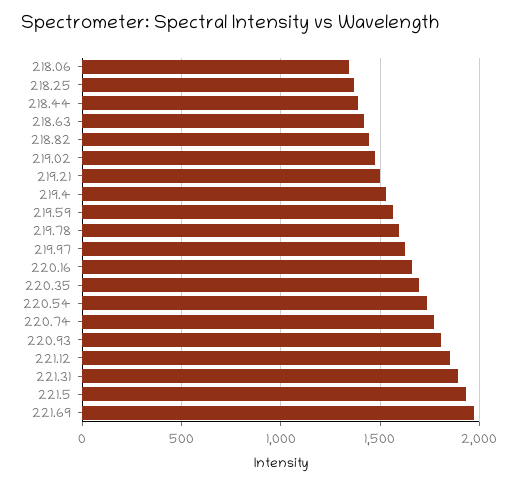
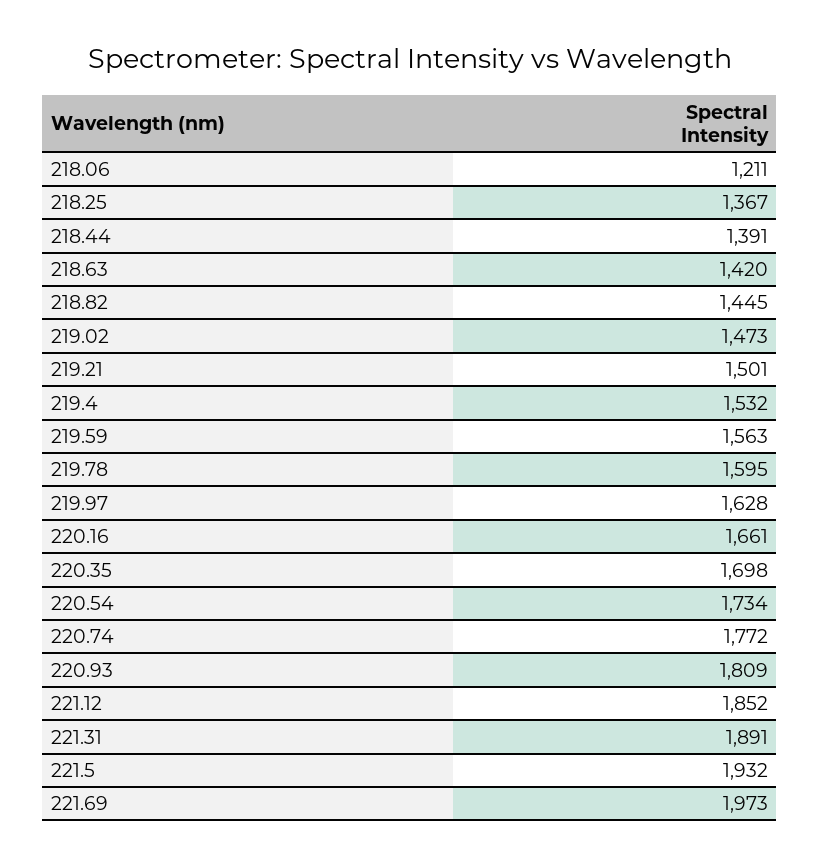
218.06: 1350 -> 1211

